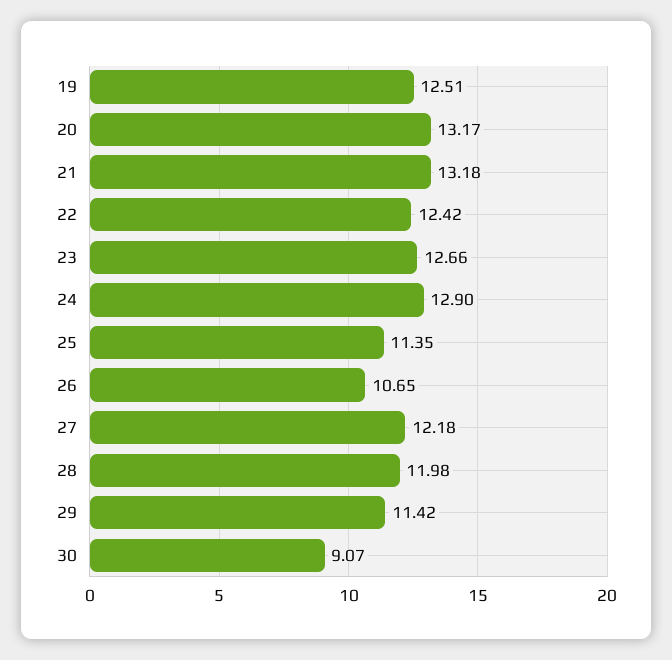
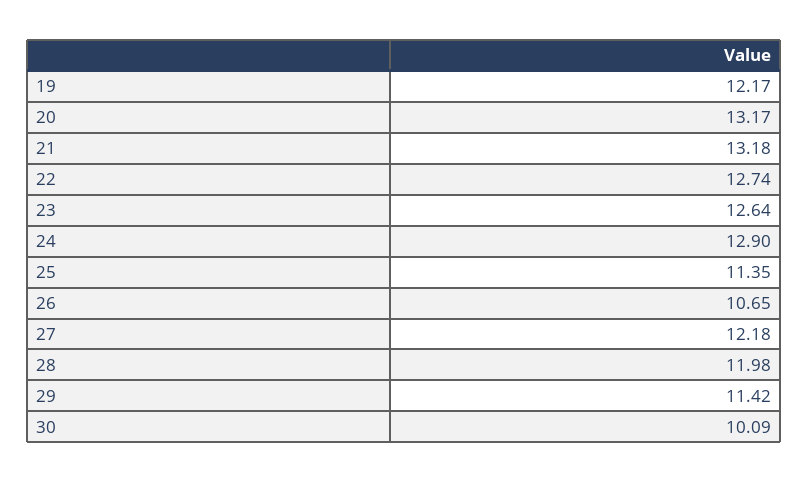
19: 12.51 -> 12.17
22: 12.42 -> 12.74
23: 12.66 -> 12.64
30: 9.07 -> 10.09

